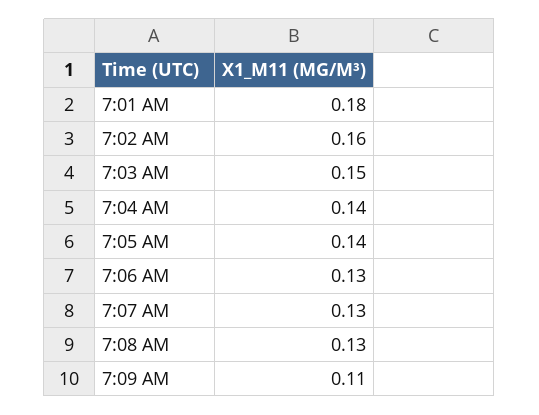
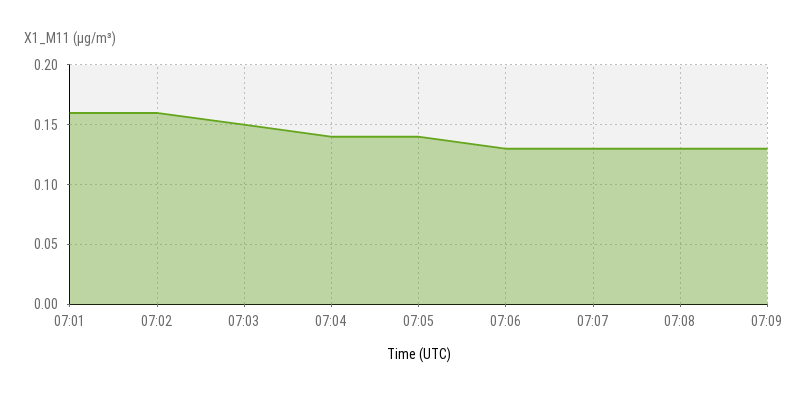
7:01 AM: 0.18 -> 0.16
7:09 AM: 0.11 -> 0.13

